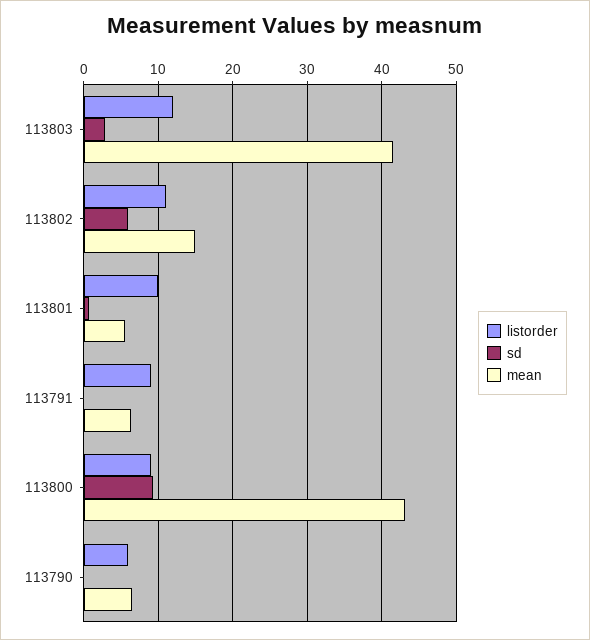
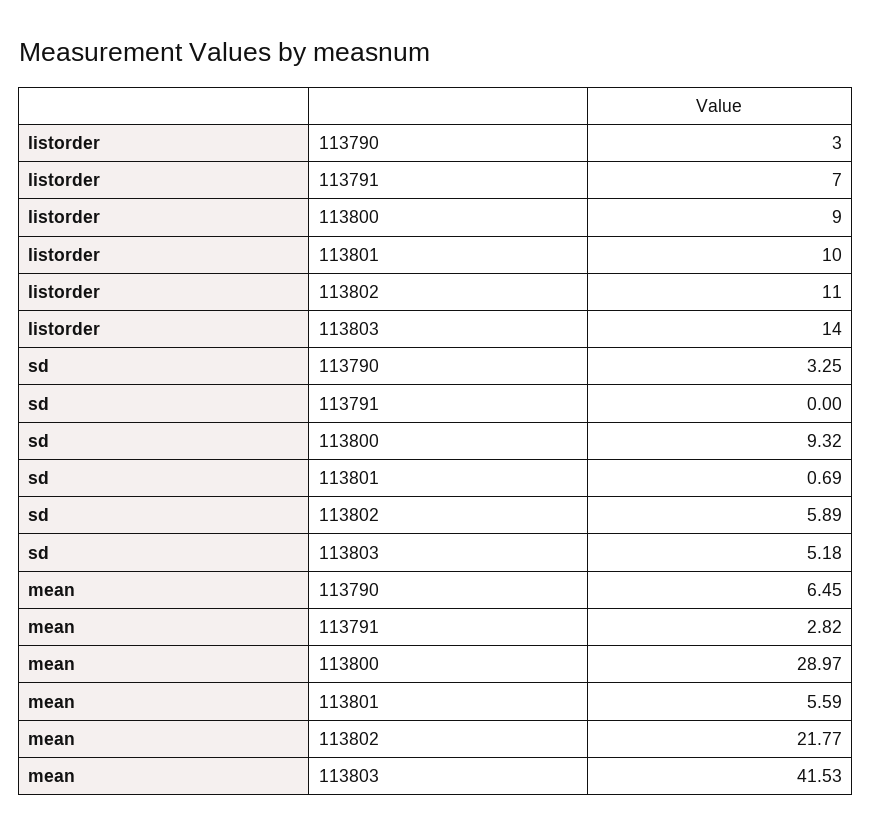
listorder, 113803: 12 -> 14
sd, 113803: 3 -> 5.18
mean, 113802: 15 -> 21.77
listorder, 113791: 9 -> 7
mean, 113791: 6 -> 2.82
mean, 113800: 43 -> 28.97
listorder, 113790: 6 -> 3
sd, 113790: 0 -> 3.25

